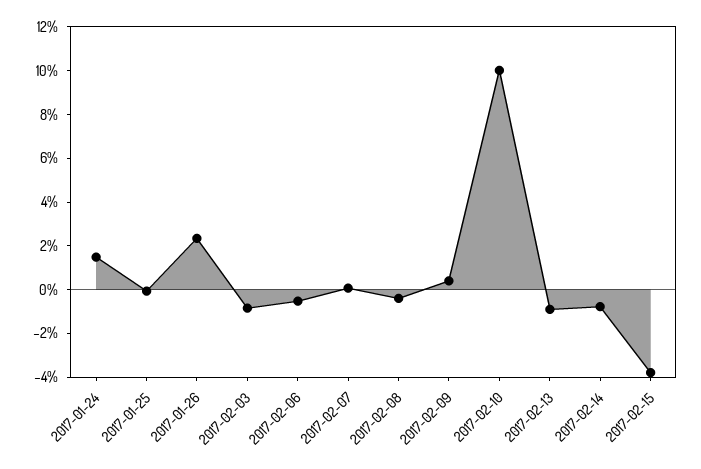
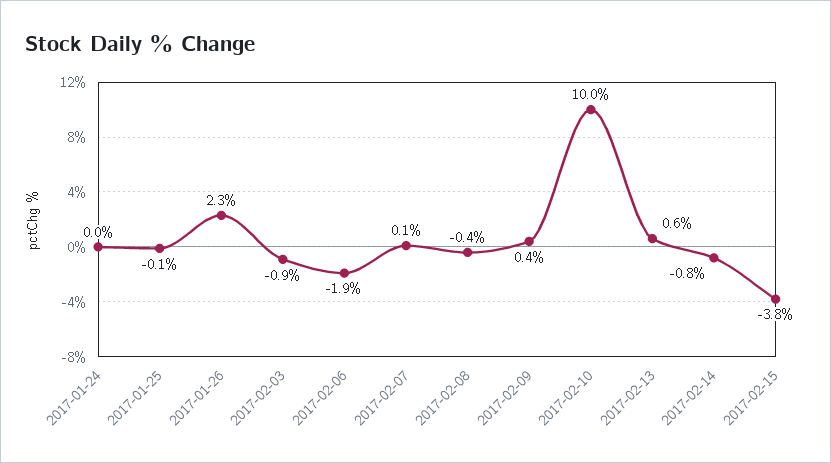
2017-01-24: 1.5 -> 0
2017-02-06: -0.5 -> -1.9
2017-02-13: -1 -> 0.6

